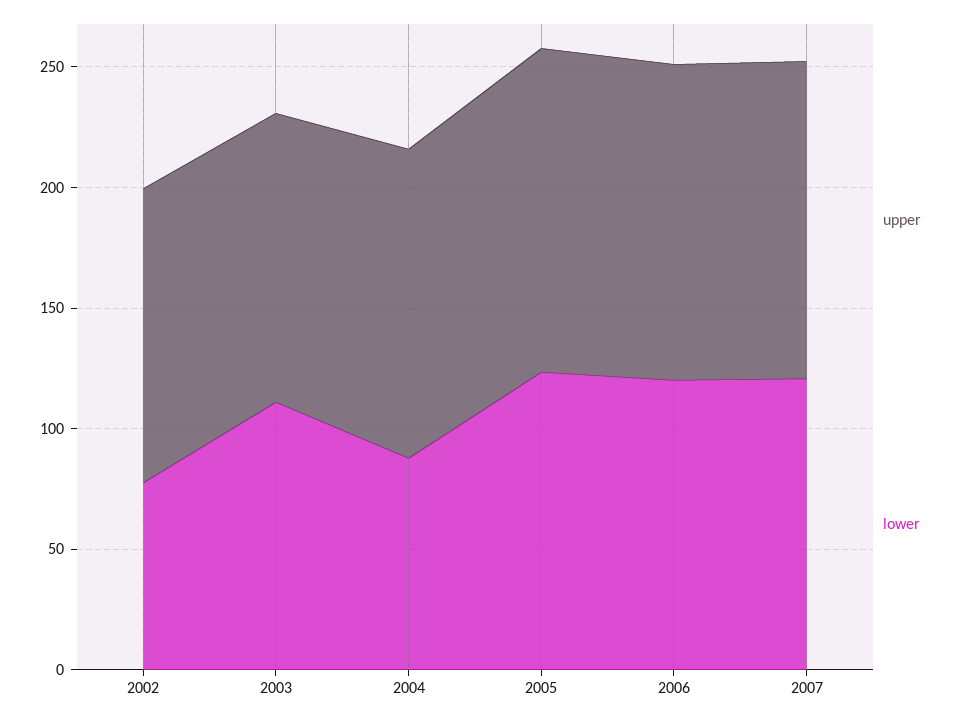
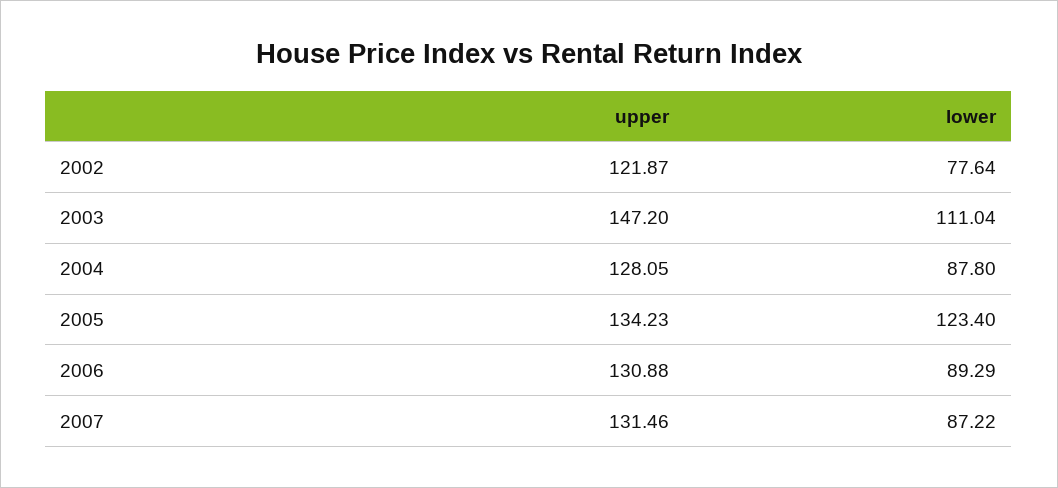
upper, 2003: 120 -> 147.2
lower, 2006: 120 -> 89.29
lower, 2007: 120 -> 87.22

